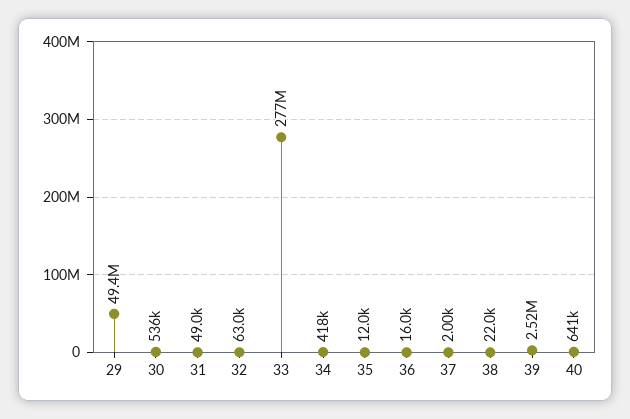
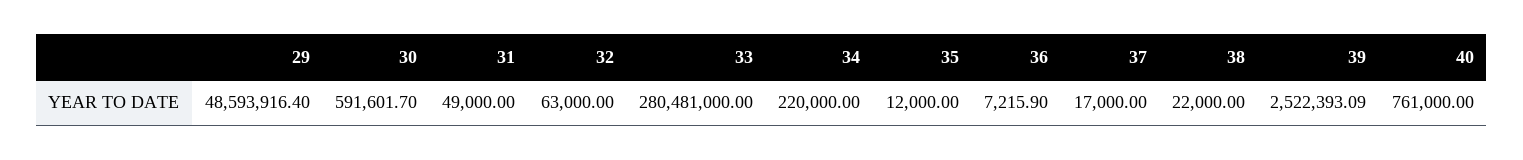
29: 49400000 -> 48593916.4
30: 536000 -> 591601.7
33: 277000000 -> 280481000
34: 418000 -> 220000
36: 16000 -> 7215.9
37: 2000 -> 17000
40: 641000 -> 761000

